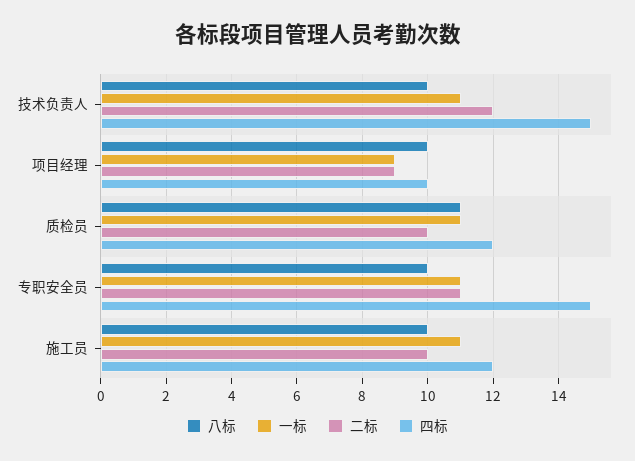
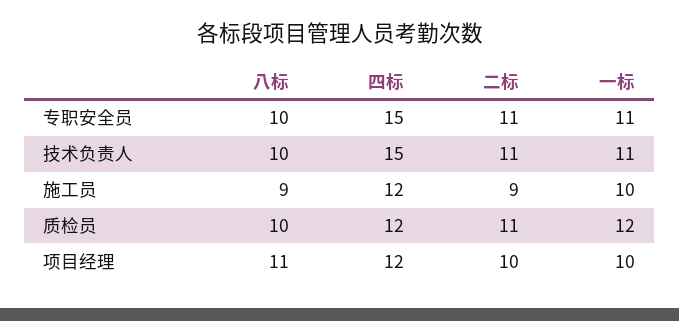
二标, 技术负责人: 12 -> 11
八标, 项目经理: 10 -> 11
一标, 项目经理: 9 -> 10
二标, 项目经理: 9 -> 10
四标, 项目经理: 10 -> 12
八标, 质检员: 11 -> 10
一标, 质检员: 11 -> 12
二标, 质检员: 10 -> 11
八标, 施工员: 10 -> 9
一标, 施工员: 11 -> 10
二标, 施工员: 10 -> 9

